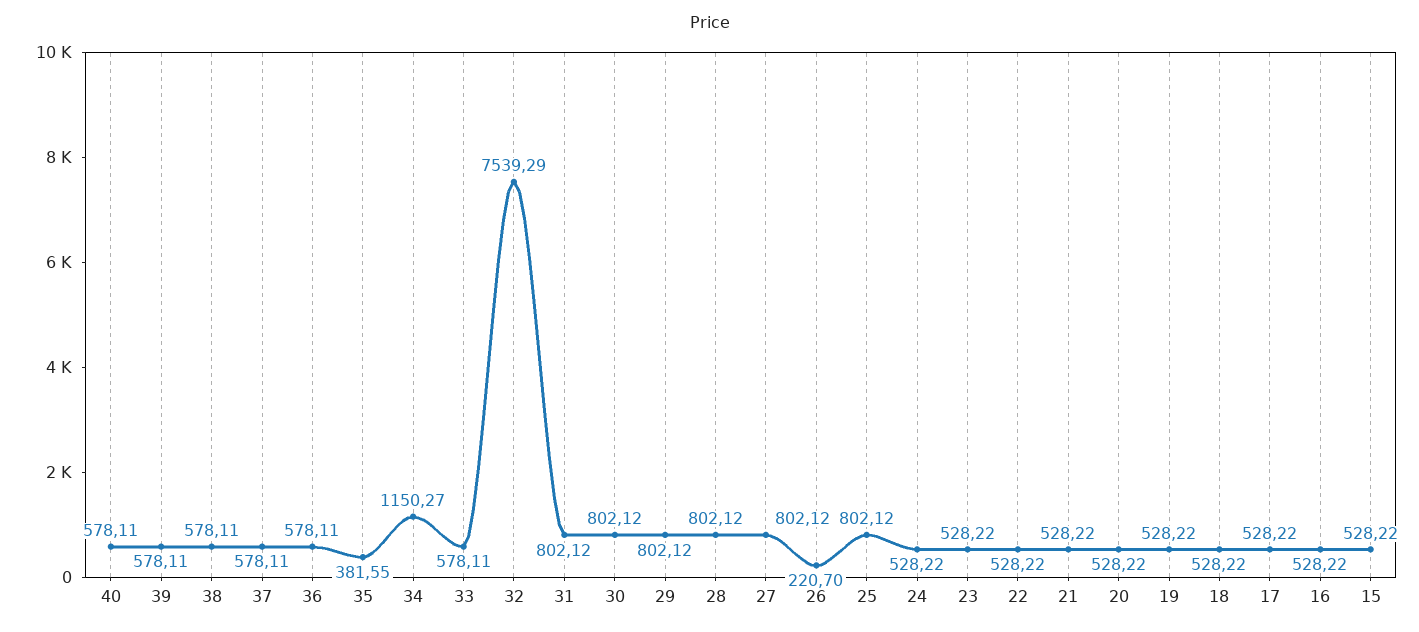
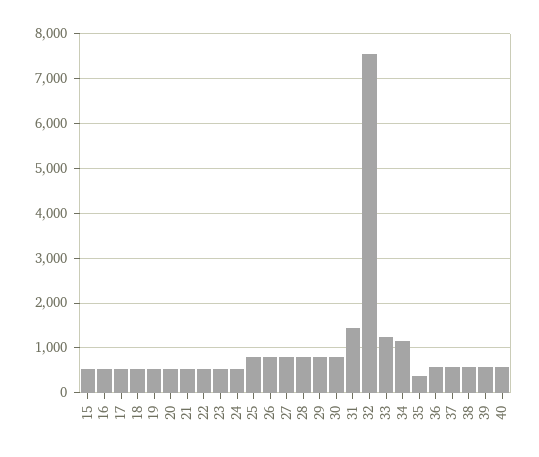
33: 578.11 -> 1200
31: 802.12 -> 1400
26: 220.7 -> 800

